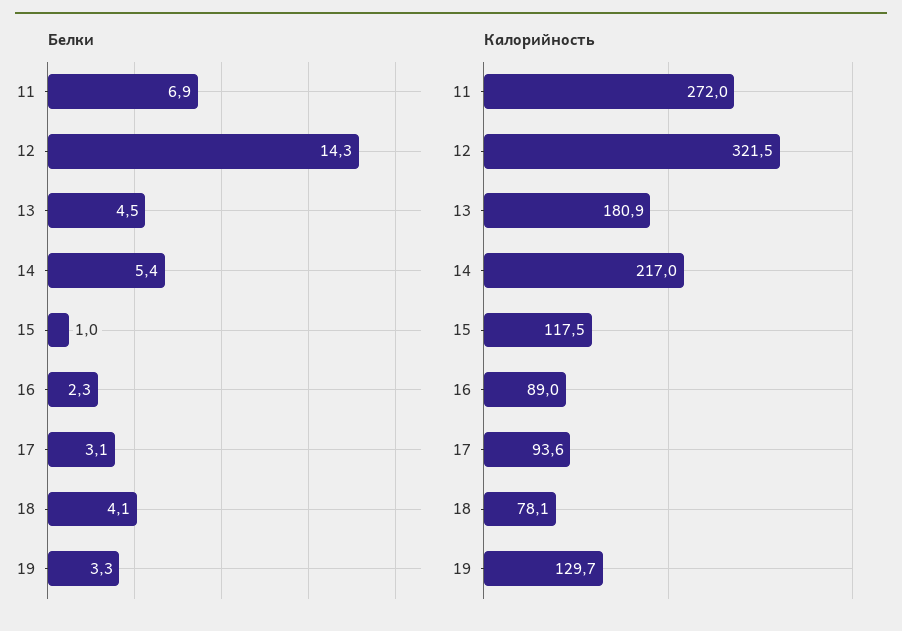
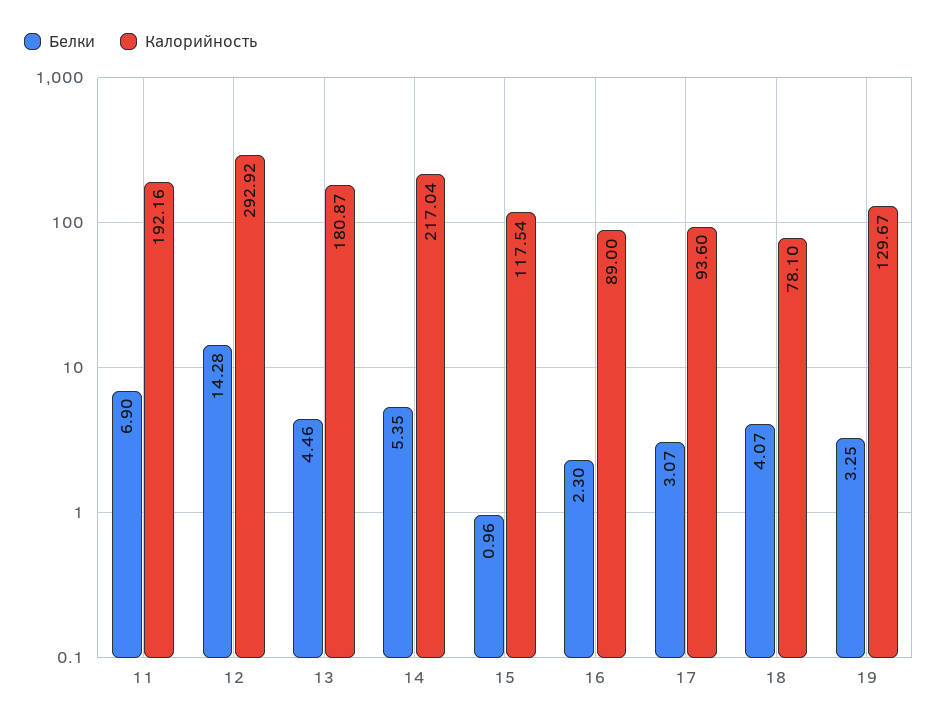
Калорийность, 11: 272 -> 192.16
Калорийность, 12: 321.5 -> 292.92

